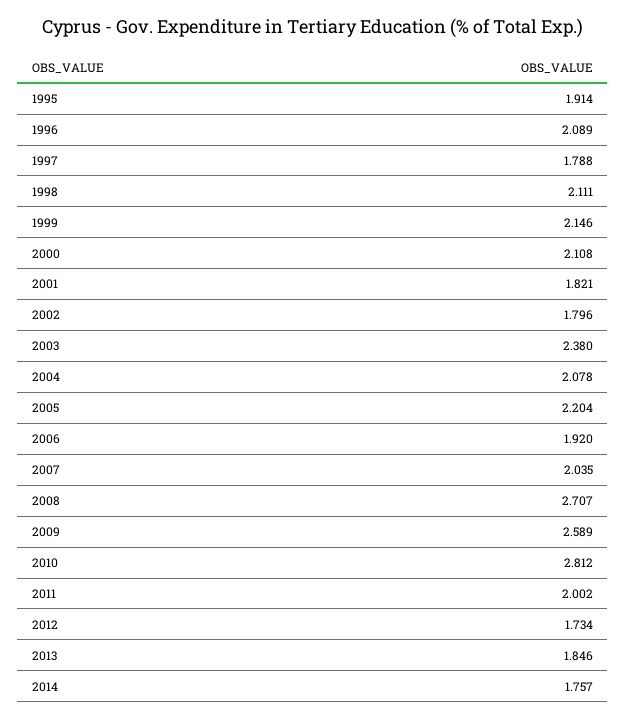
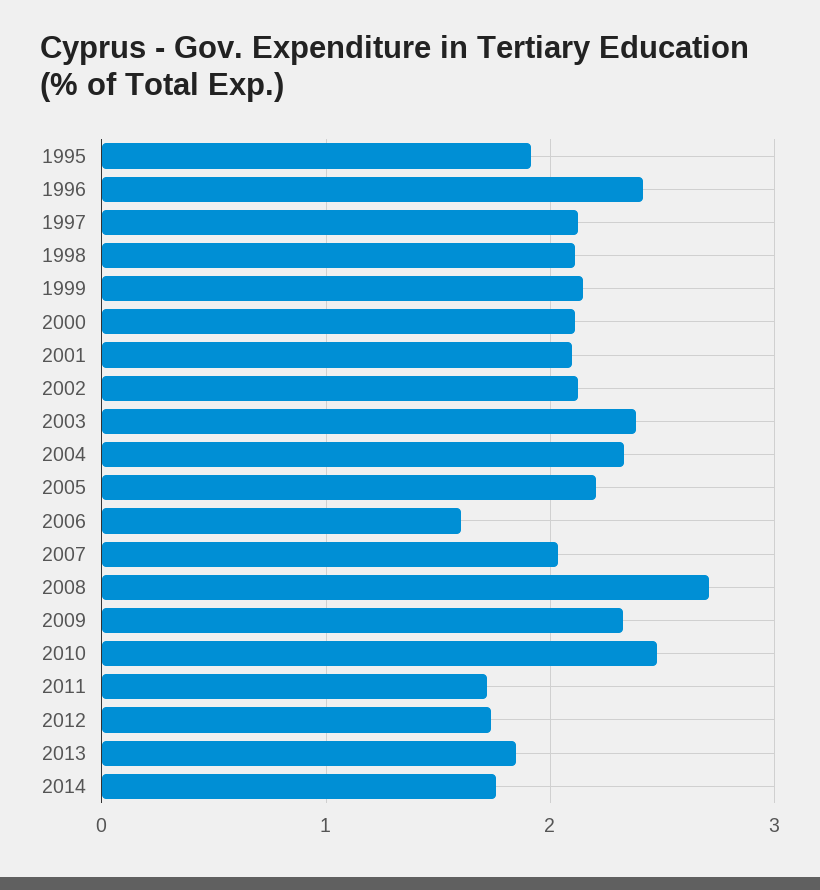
1996: 2.089 -> 2.4
1997: 1.788 -> 2.1
2001: 1.821 -> 2.1
2002: 1.796 -> 2.1
2004: 2.078 -> 2.3
2006: 1.92 -> 1.6
2009: 2.589 -> 2.3
2010: 2.812 -> 2.5
2011: 2.002 -> 1.7

